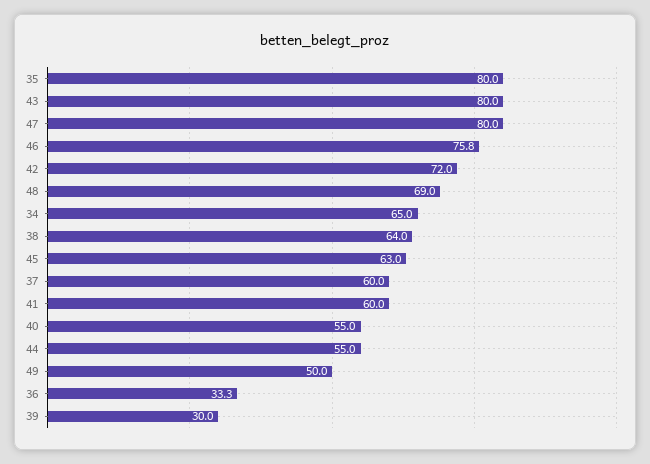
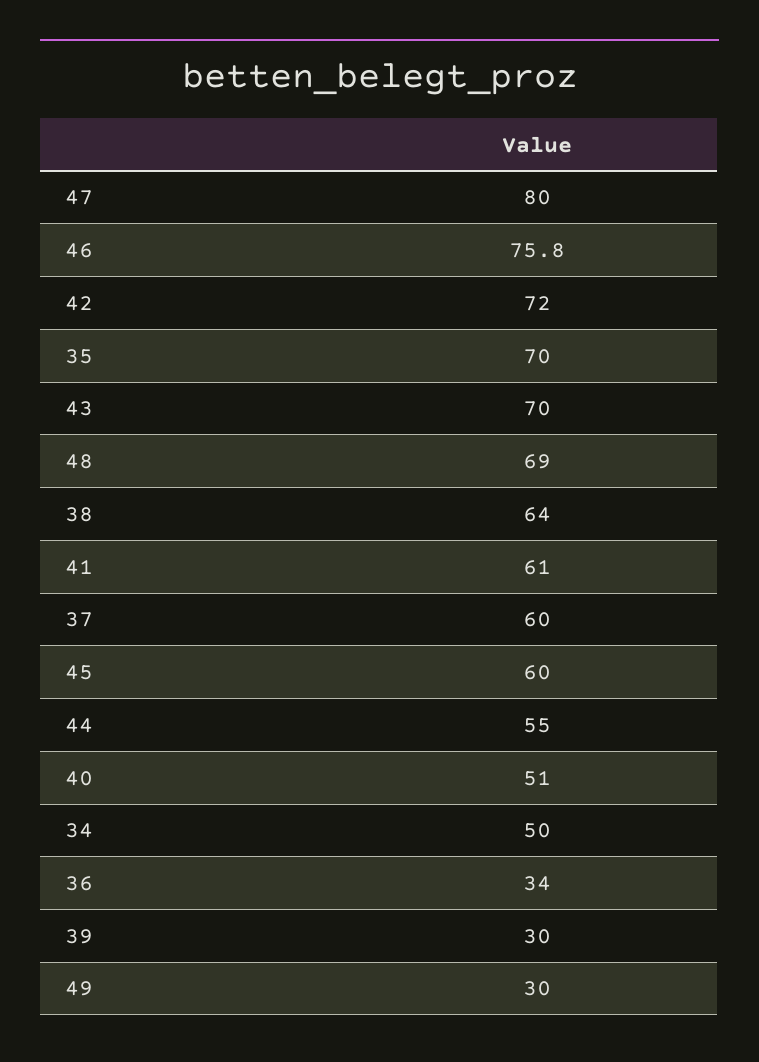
35: 80 -> 70
43: 80 -> 70
34: 65 -> 50
45: 63 -> 60
41: 60 -> 61
40: 55 -> 51
49: 50 -> 30
36: 33.3 -> 34

